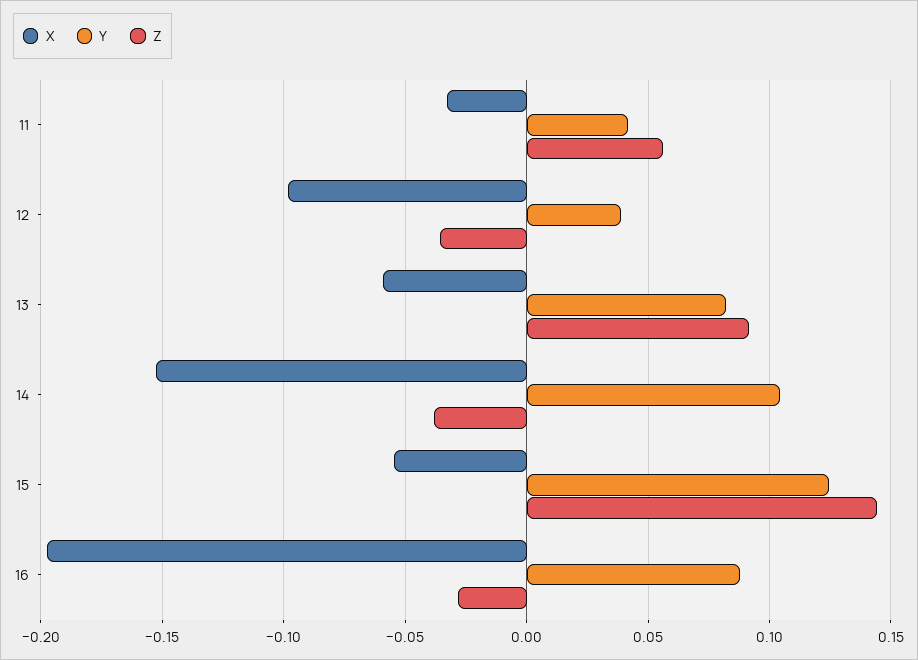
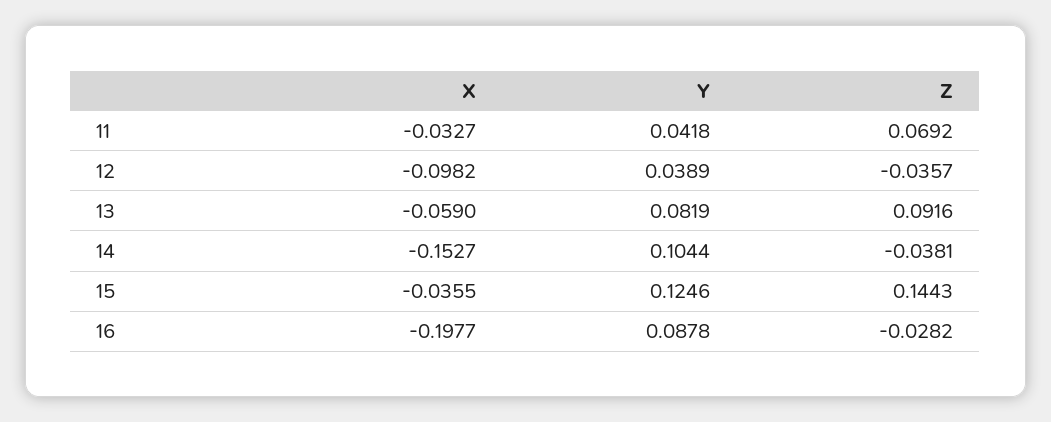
Z, 11: 0.055 -> 0.0692
X, 15: -0.055 -> -0.0355

